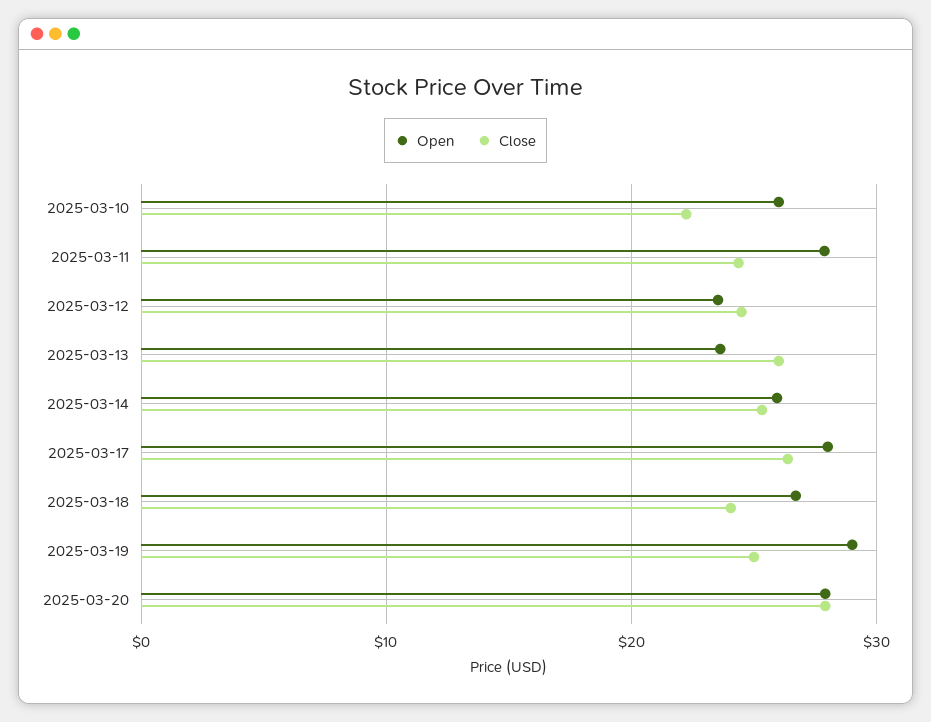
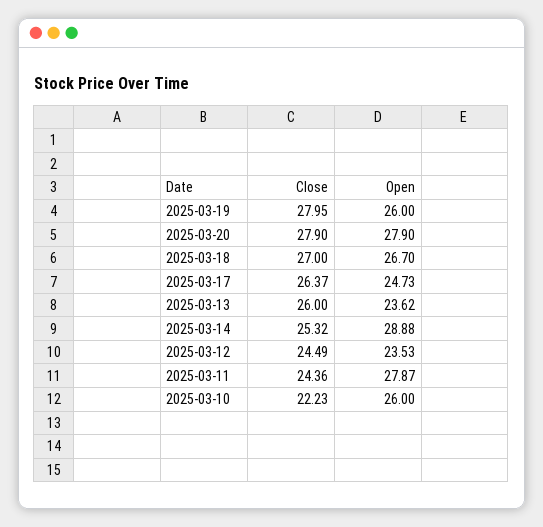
Open, 2025-03-14: 26 -> 28.88
Open, 2025-03-17: 28 -> 24.73
Close, 2025-03-18: 24 -> 27
Open, 2025-03-19: 29 -> 26
Close, 2025-03-19: 25 -> 27.95

